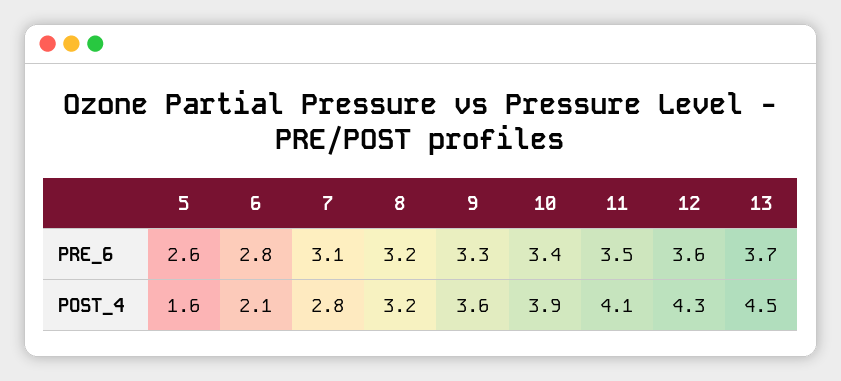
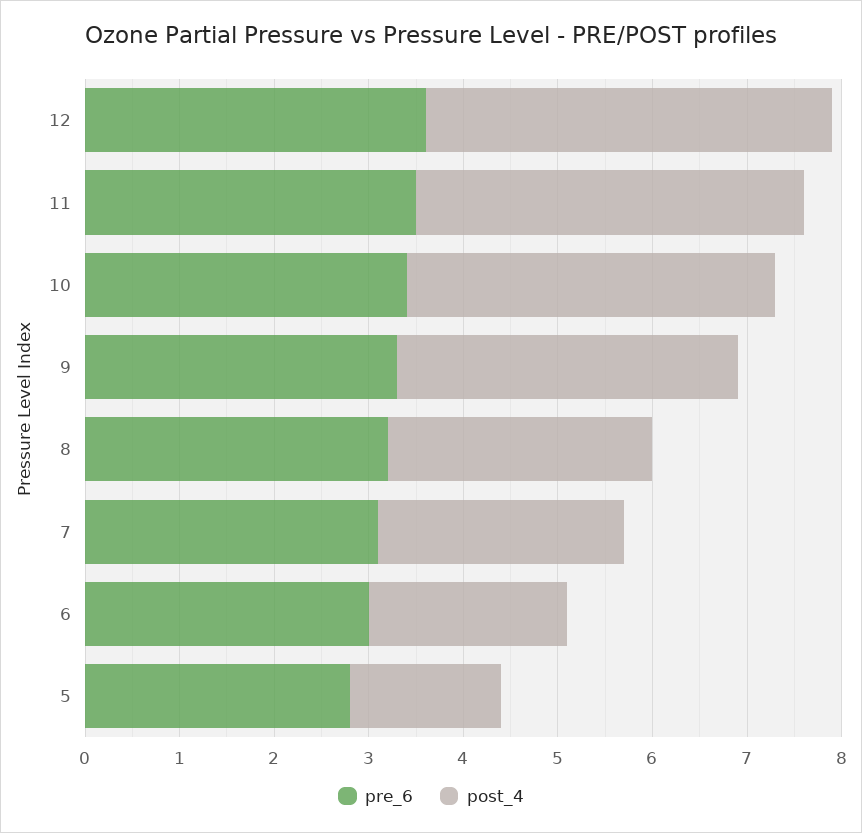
PRE_6, 5: 2.6 -> 2.8
PRE_6, 6: 2.8 -> 3
PRE_6, 13: 3.7 -> none
POST_4, 7: 2.8 -> 2.6
POST_4, 8: 3.2 -> 2.8
POST_4, 13: 4.5 -> none

